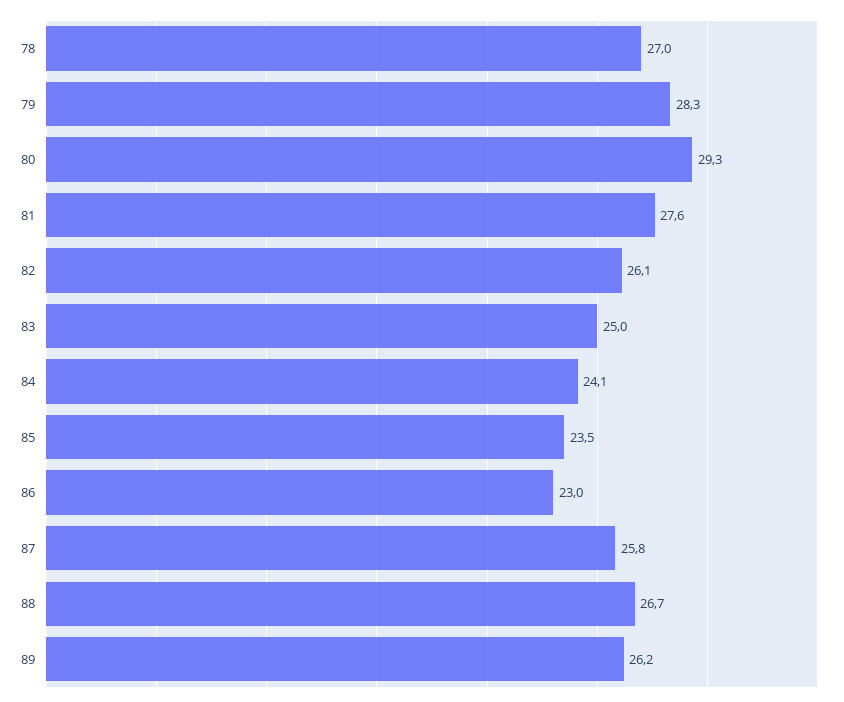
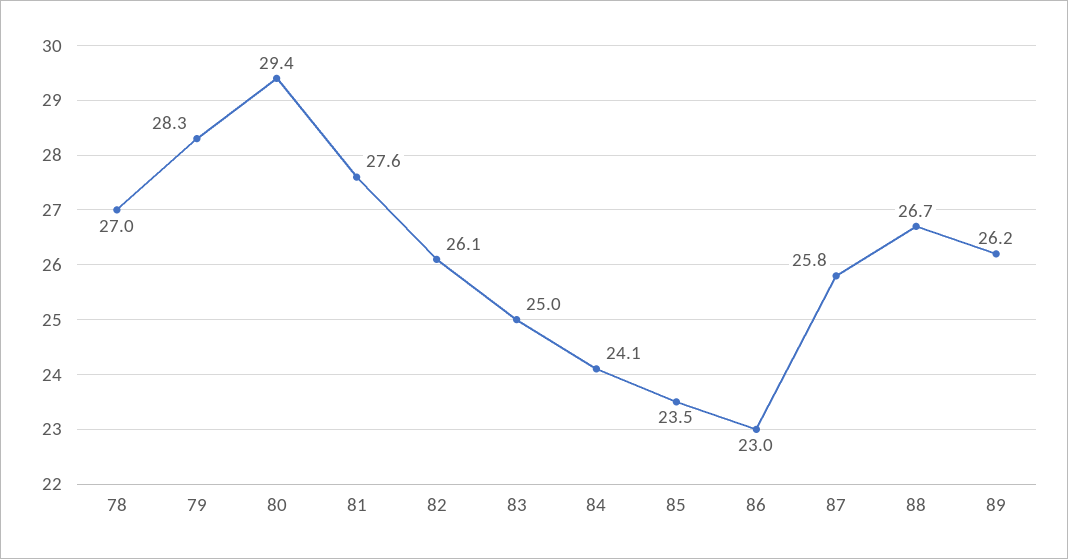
80: 29.3 -> 29.4

